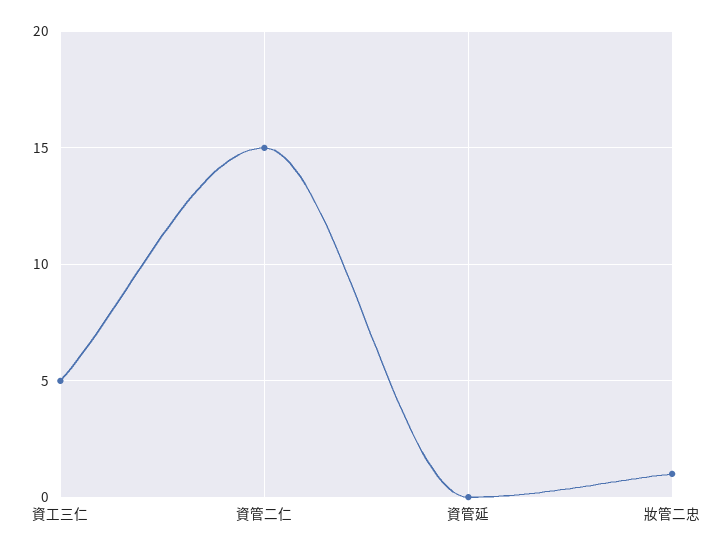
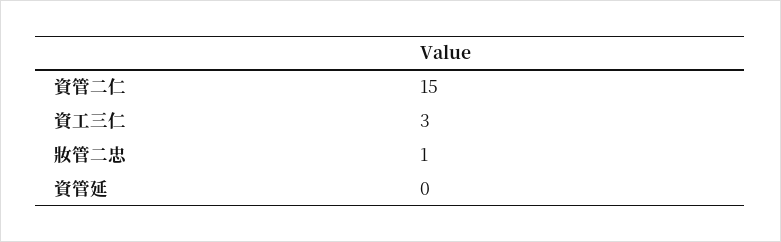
資工三仁: 5 -> 3

